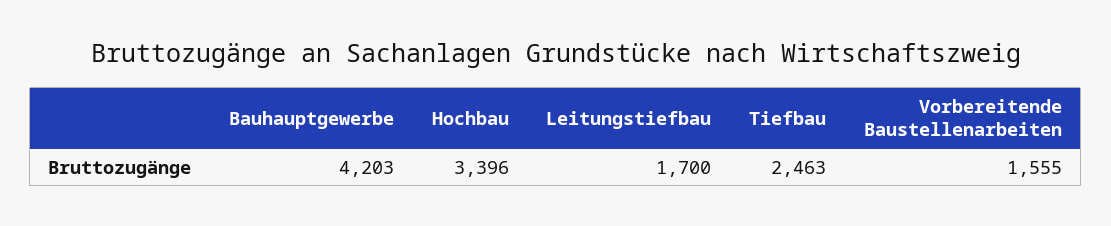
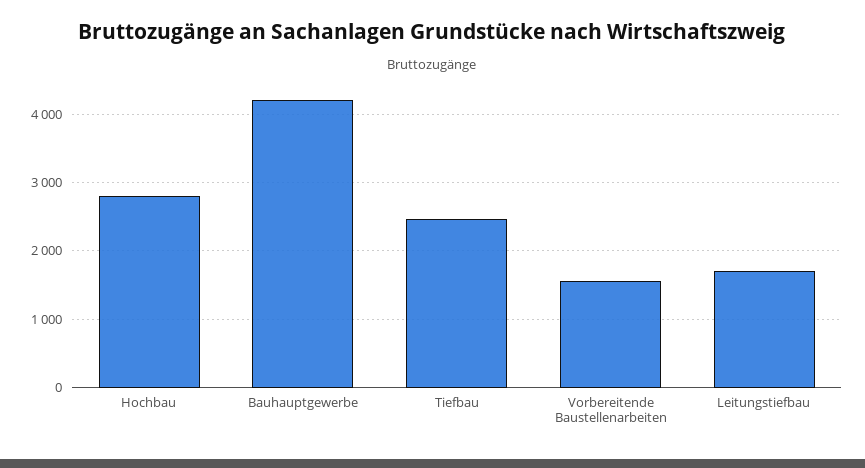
Hochbau: 3396 -> 2800

